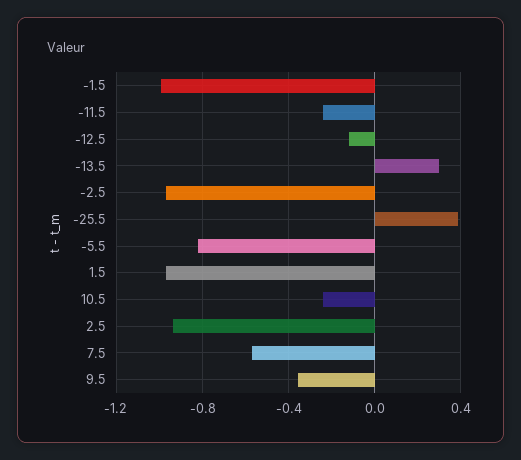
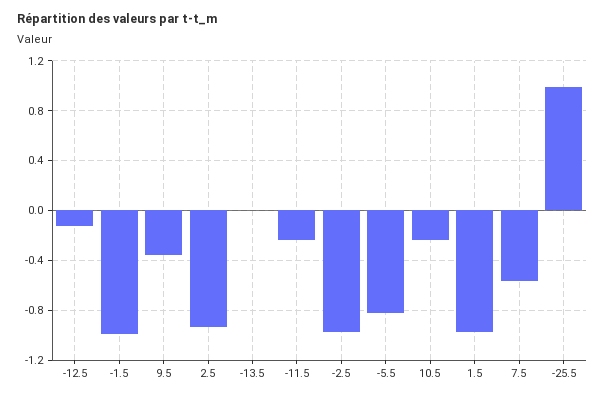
-13.5: 0.3 -> 0
-25.5: 0.4 -> 1

